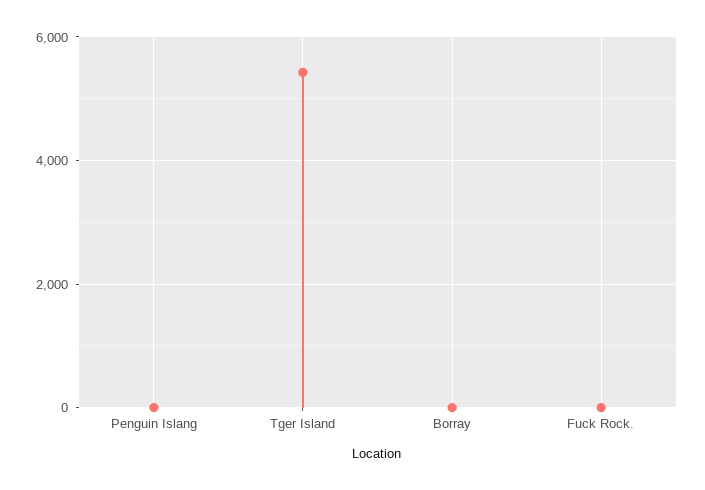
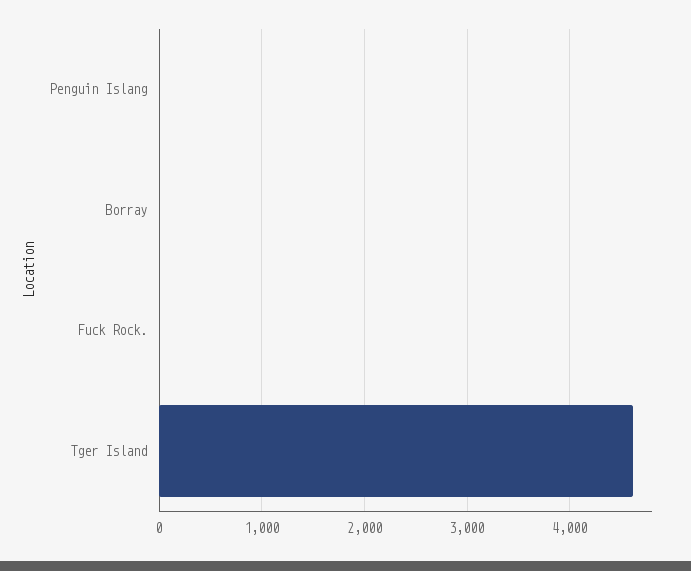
Tger Island: 5400 -> 4600

